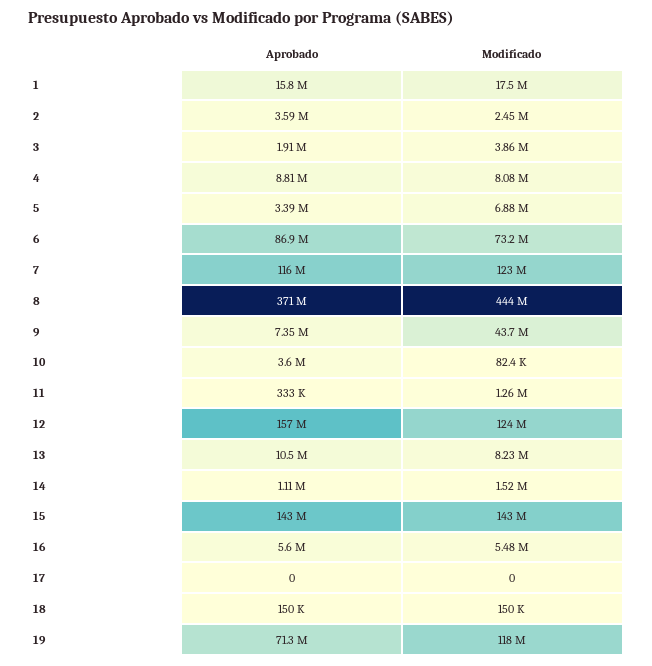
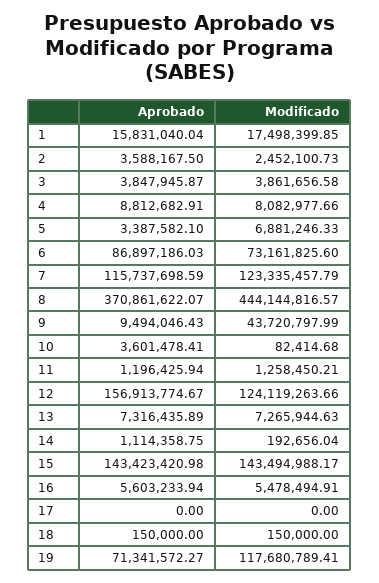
Aprobado, 3: 1910000 -> 3847945.87
Aprobado, 9: 7350000 -> 9494046.43
Aprobado, 11: 333000 -> 1196425.94
Aprobado, 13: 10500000 -> 7316435.89
Modificado, 13: 8230000 -> 7265944.63
Modificado, 14: 1520000 -> 192656.04

